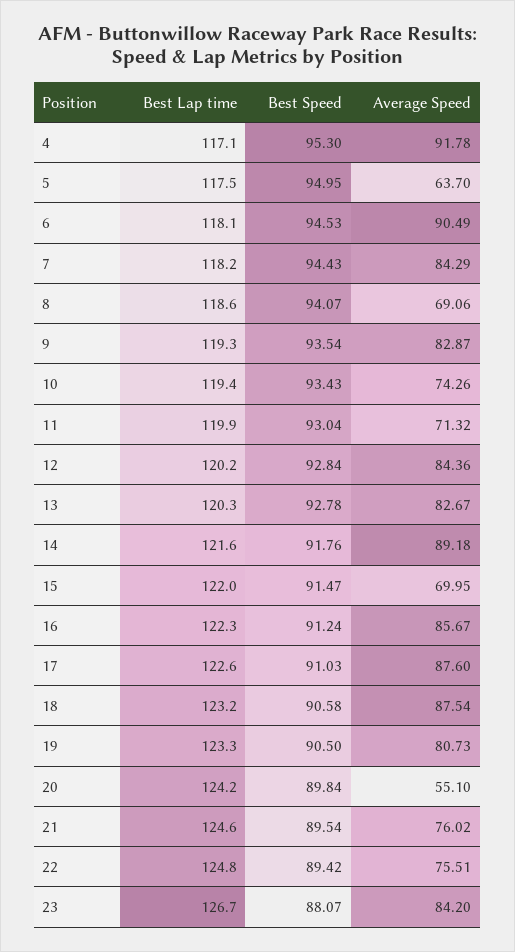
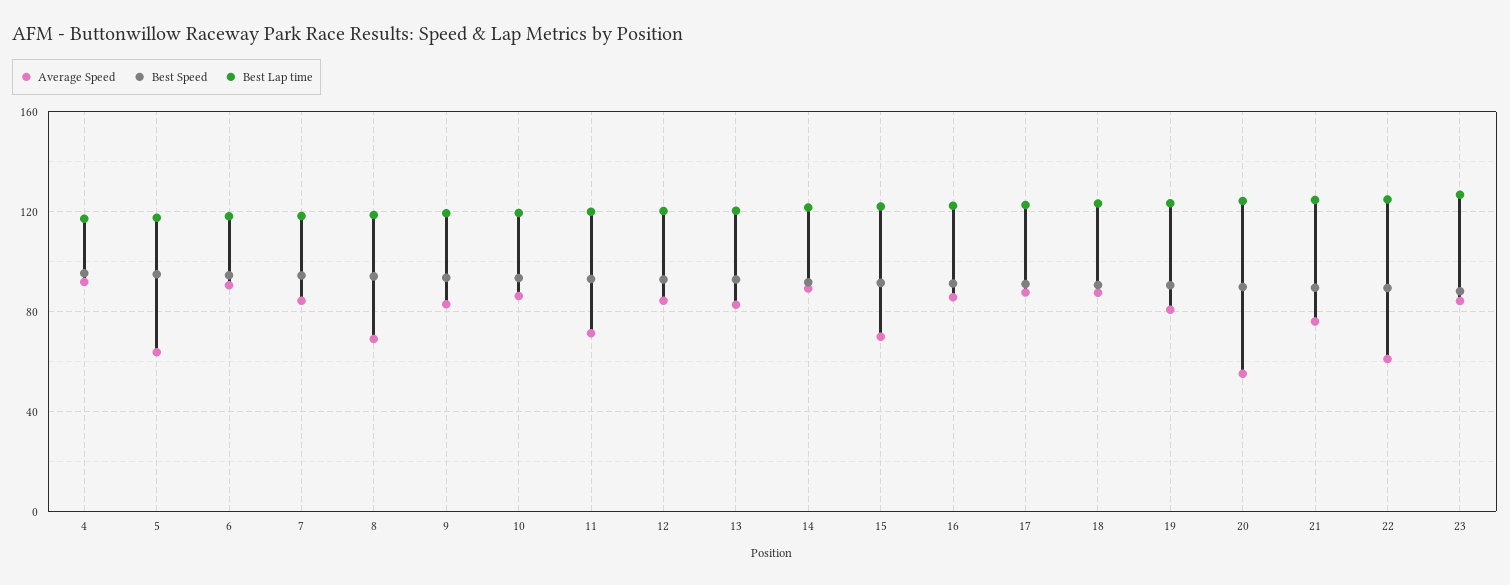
Average Speed, 10: 74.26 -> 85
Average Speed, 22: 75.51 -> 60

